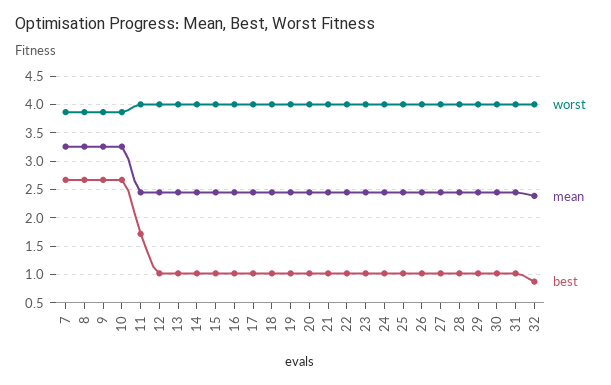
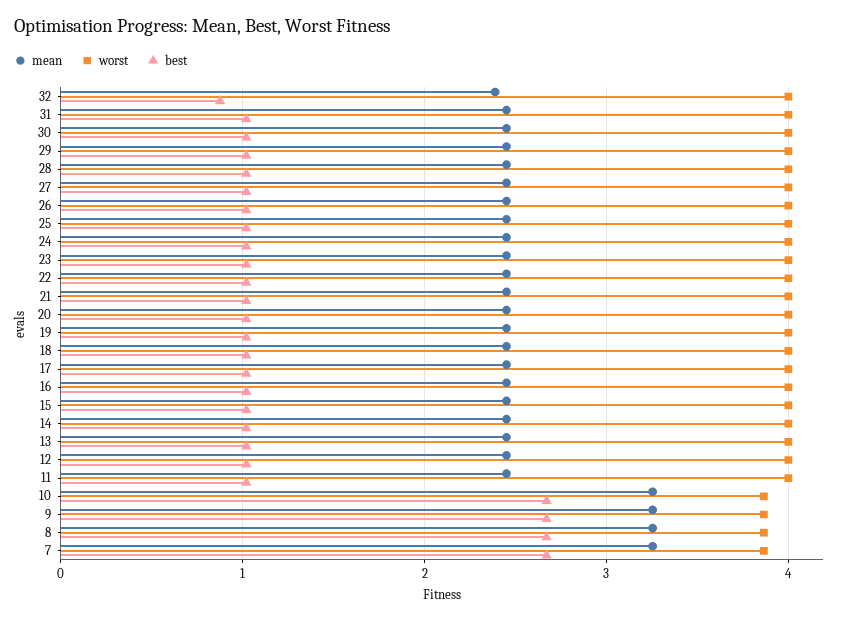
best, 11: 1.75 -> 1

